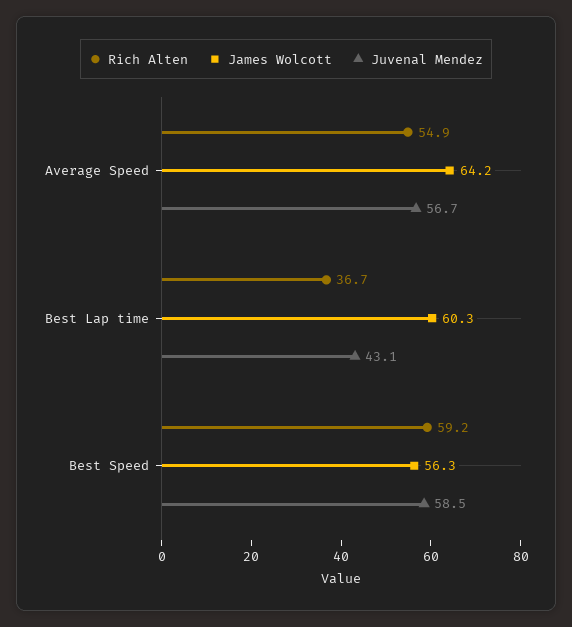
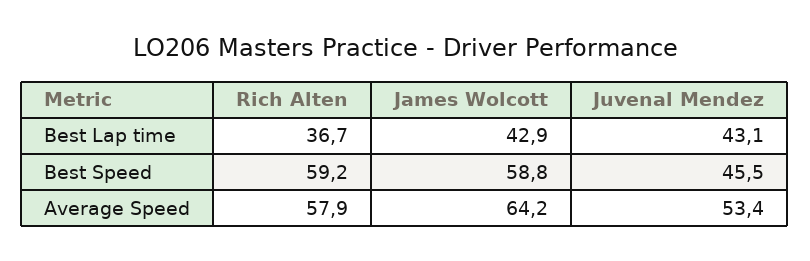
Rich Alten, Average Speed: 54.9 -> 57.9
Juvenal Mendez, Average Speed: 56.7 -> 53.4
James Wolcott, Best Lap time: 60.3 -> 42.9
James Wolcott, Best Speed: 56.3 -> 58.8
Juvenal Mendez, Best Speed: 58.5 -> 45.5

